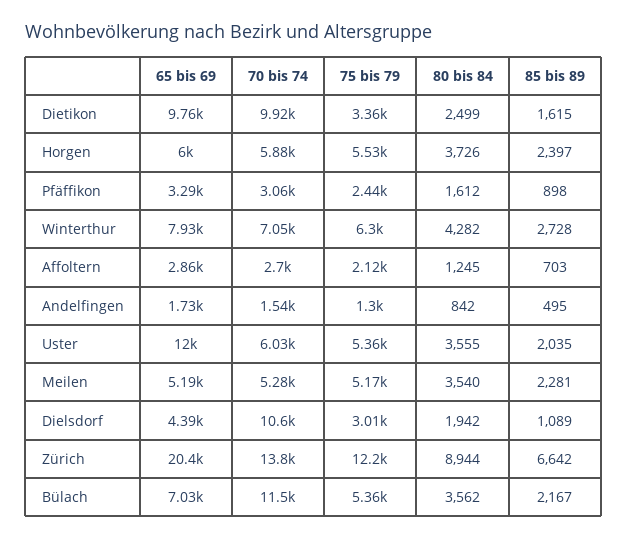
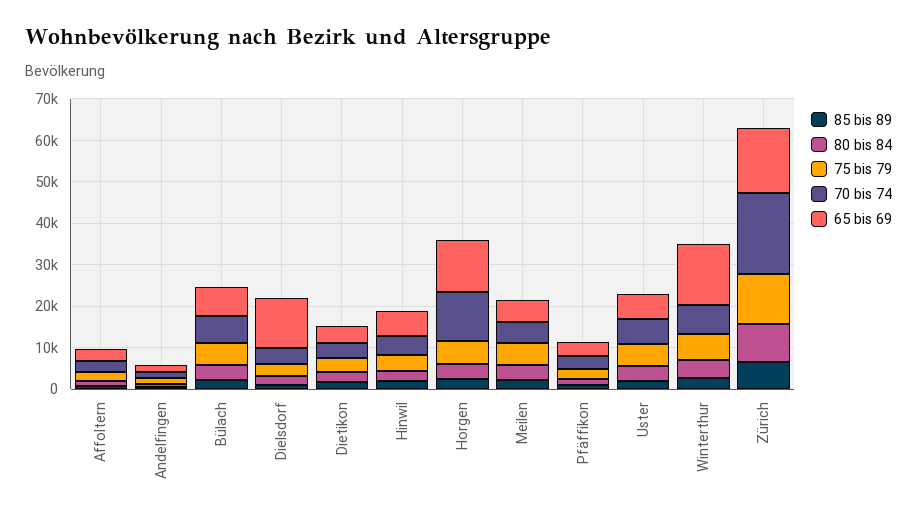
65 bis 69, Dietikon: 9760 -> 4000
70 bis 74, Dietikon: 9920 -> 4000
65 bis 69, Horgen: 6000 -> 12000
70 bis 74, Horgen: 5880 -> 12000
65 bis 69, Winterthur: 7930 -> 14000
65 bis 69, Uster: 12000 -> 6000
65 bis 69, Dielsdorf: 4390 -> 12000
70 bis 74, Dielsdorf: 10600 -> 4000
65 bis 69, Zürich: 20400 -> 16000
70 bis 74, Zürich: 13800 -> 20000
70 bis 74, Bülach: 11500 -> 6000
85 bis 89, Hinwil: none -> 2000
80 bis 84, Hinwil: none -> 2000
75 bis 79, Hinwil: none -> 4000
70 bis 74, Hinwil: none -> 4000
65 bis 69, Hinwil: none -> 6000

